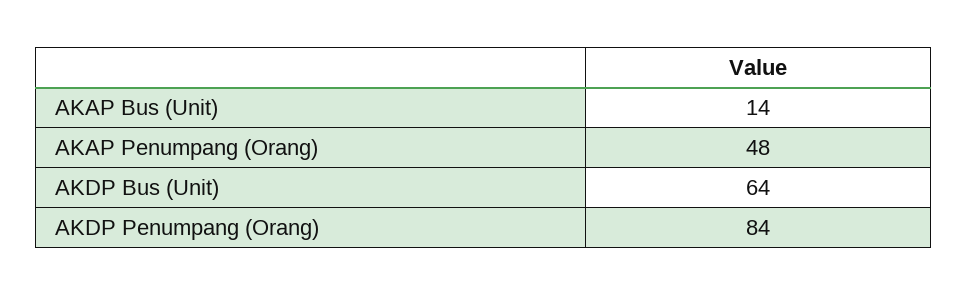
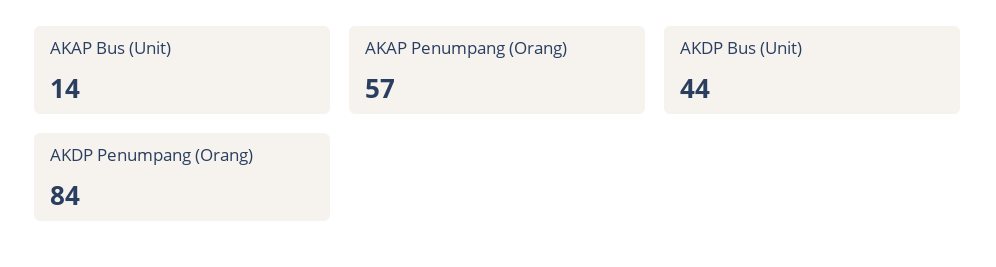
AKAP Penumpang (Orang): 48 -> 57
AKDP Bus (Unit): 64 -> 44

